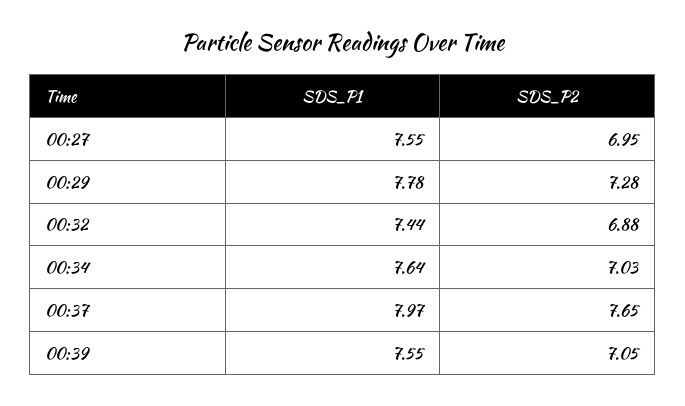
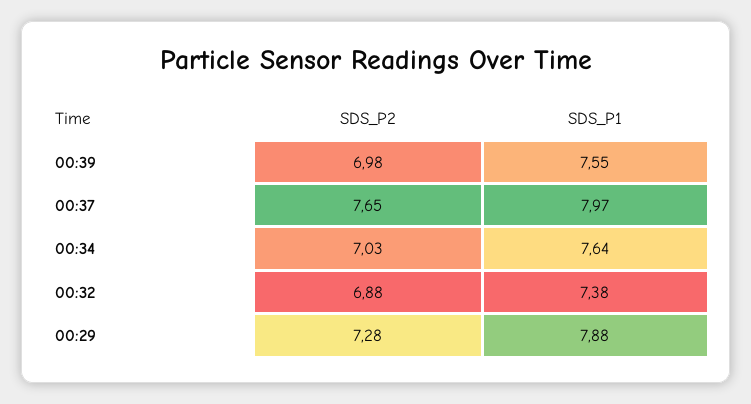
SDS_P1, 00:27: 7.55 -> none
SDS_P2, 00:27: 6.95 -> none
SDS_P1, 00:29: 7.78 -> 7.88
SDS_P1, 00:32: 7.44 -> 7.38
SDS_P2, 00:39: 7.05 -> 6.98

